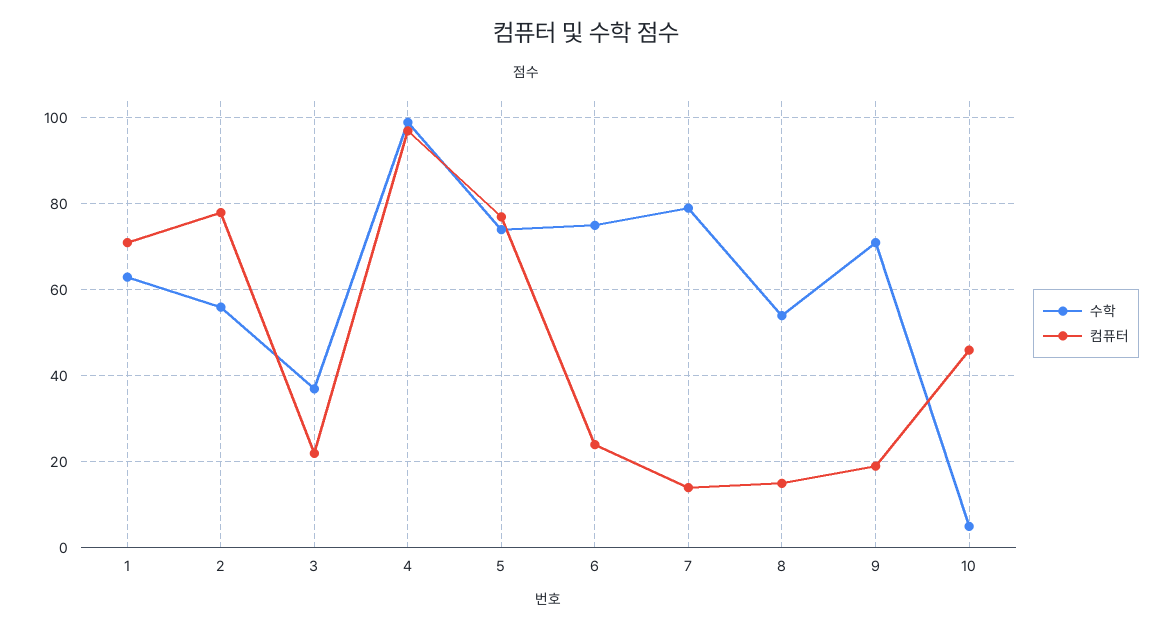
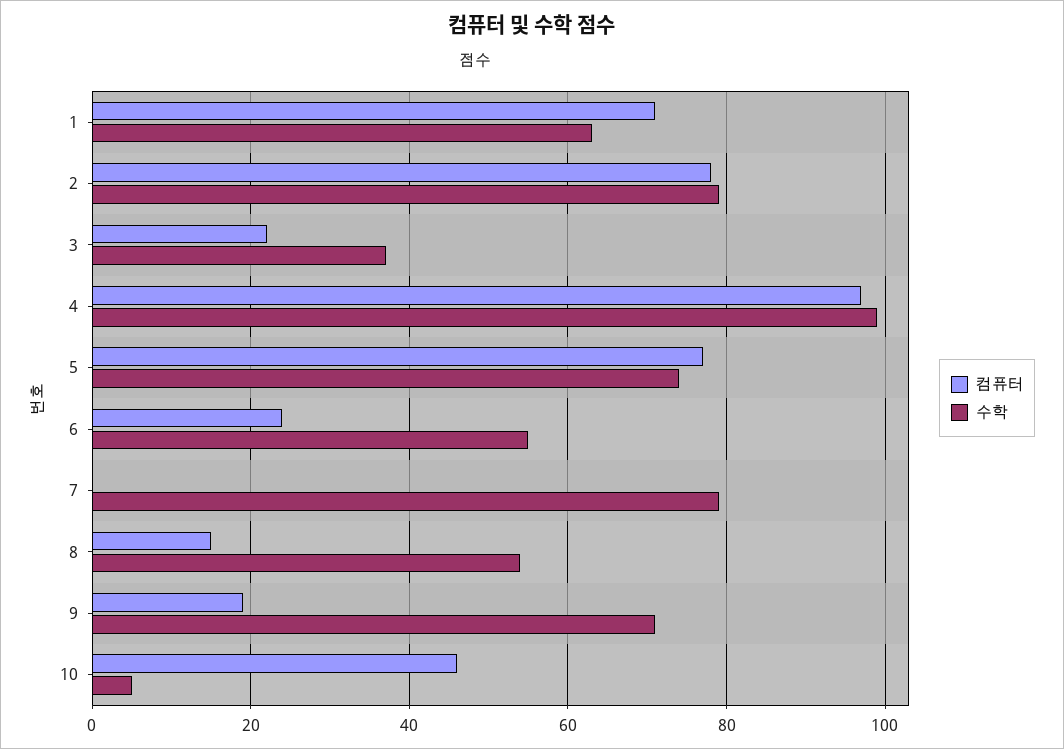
수학, 2: 55 -> 80
수학, 6: 75 -> 55
컴퓨터, 7: 15 -> 0

